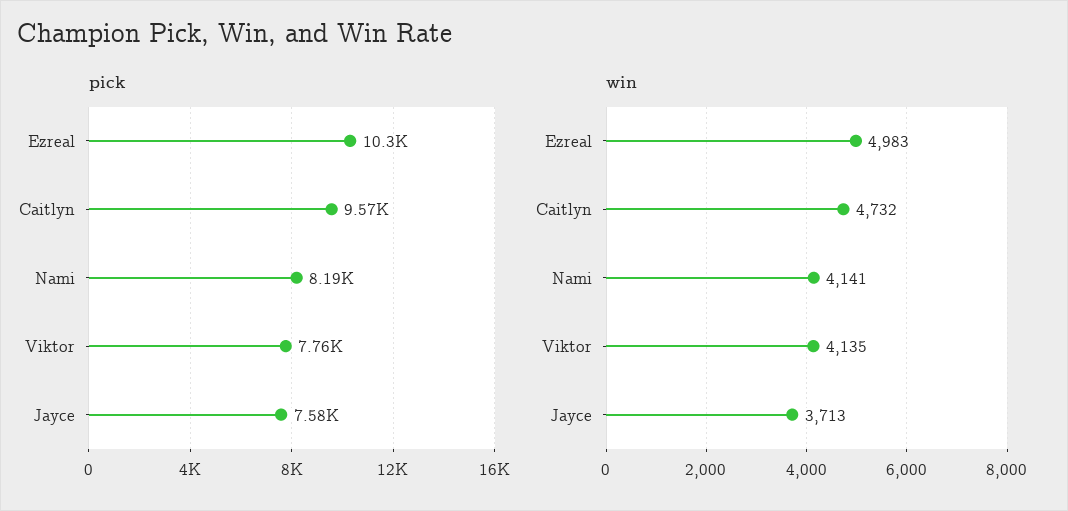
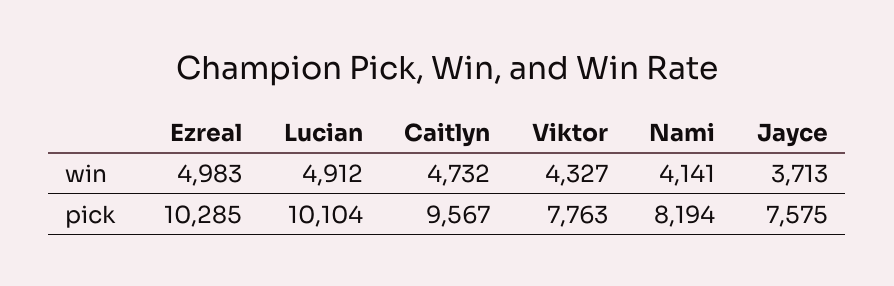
win, Viktor: 4135 -> 4327
win, Lucian: none -> 4912
pick, Lucian: none -> 10104

